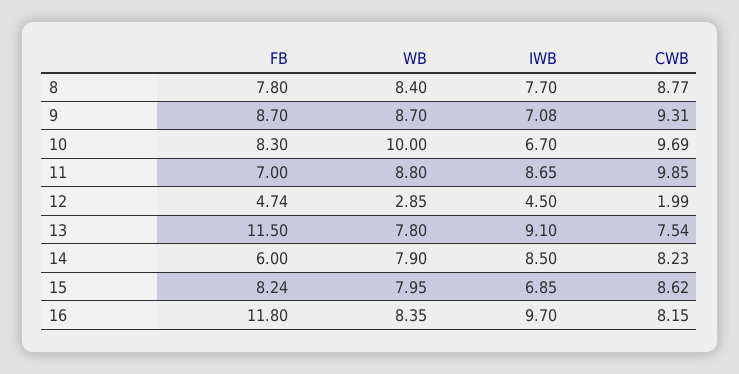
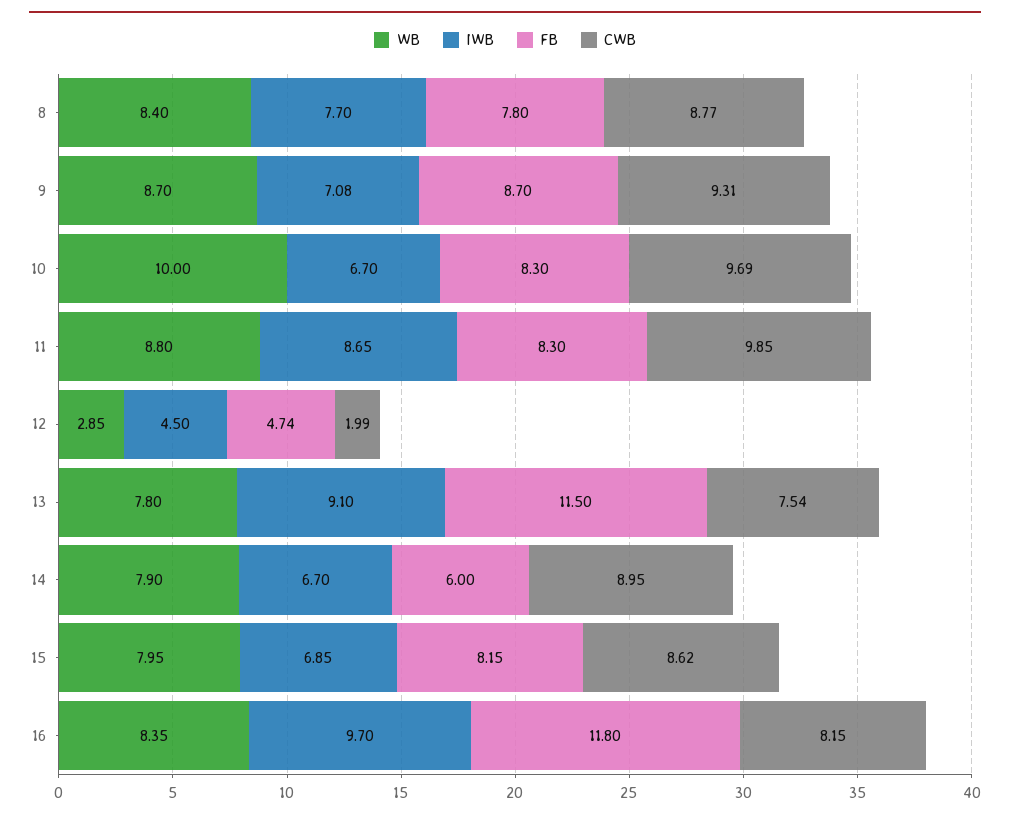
FB, 11: 7 -> 8.3
IWB, 14: 8.5 -> 6.7
CWB, 14: 8.23 -> 8.95
FB, 15: 8.24 -> 8.15

